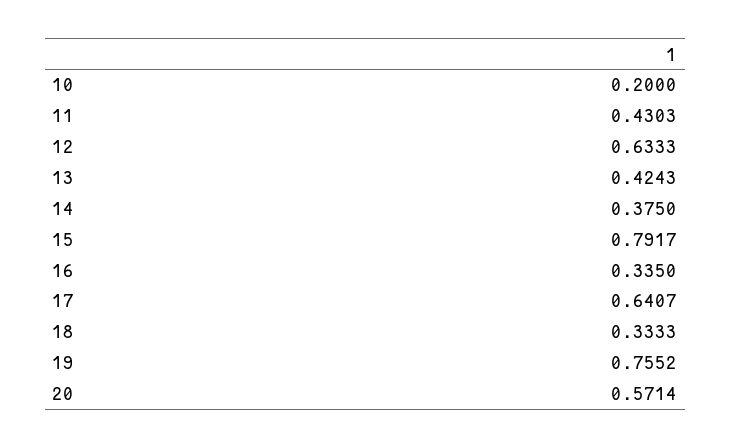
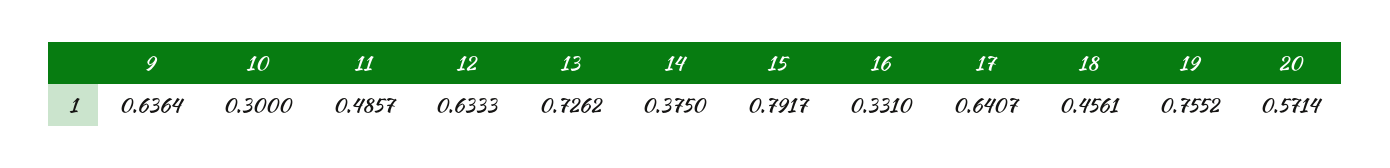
10: 0.2 -> 0.3
11: 0.4303 -> 0.4857
13: 0.4243 -> 0.7262
16: 0.335 -> 0.331
18: 0.3333 -> 0.4561
9: none -> 0.6364

